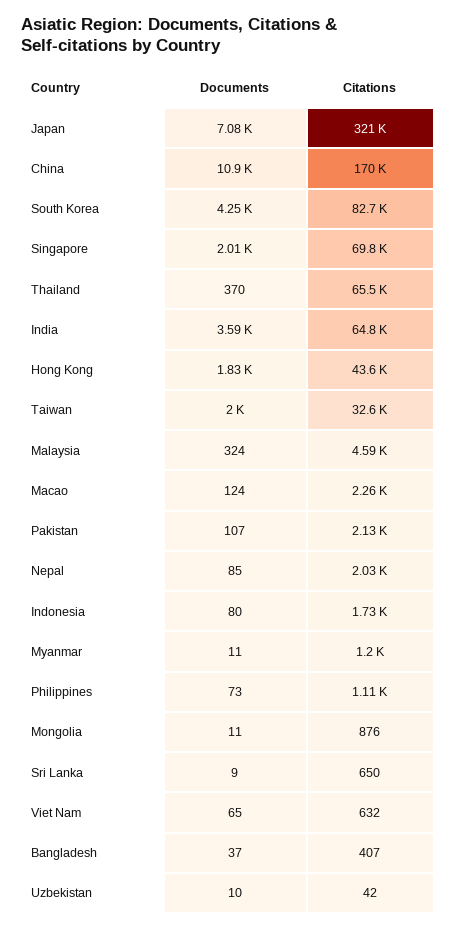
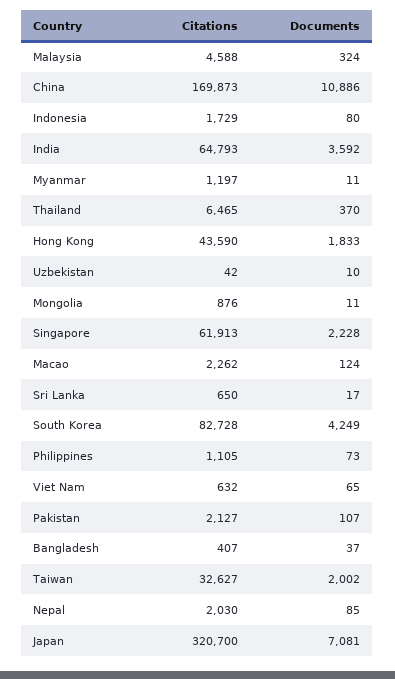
Documents, Singapore: 2010 -> 2228
Citations, Singapore: 69800 -> 61913
Citations, Thailand: 65500 -> 6465
Documents, Sri Lanka: 9 -> 17

